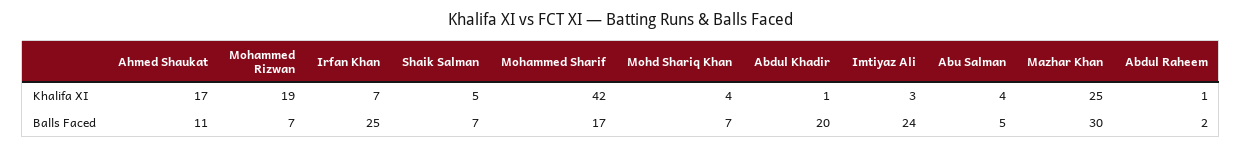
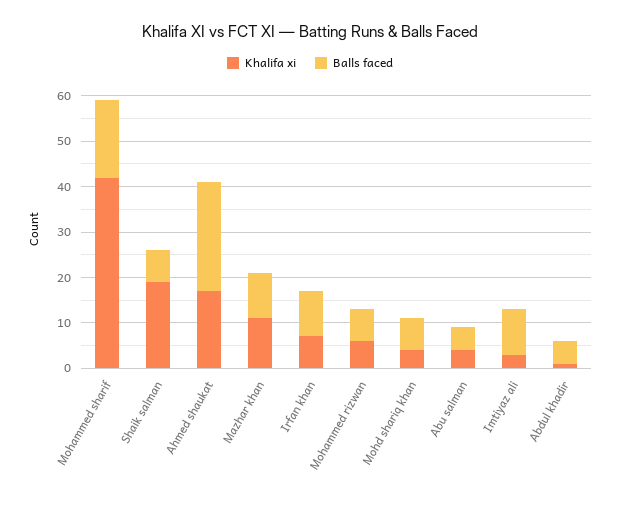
Khalifa XI, Mohammed Rizwan: 19 -> 5
Khalifa XI, Shaik Salman: 5 -> 20
Khalifa XI, Mazhar Khan: 25 -> 10
Khalifa XI, Abdul Raheem: 1 -> none
Balls Faced, Ahmed Shaukat: 11 -> 25
Balls Faced, Irfan Khan: 25 -> 10
Balls Faced, Abdul Khadir: 20 -> 5
Balls Faced, Imtiyaz Ali: 24 -> 10
Balls Faced, Mazhar Khan: 30 -> 10
Balls Faced, Abdul Raheem: 2 -> none

